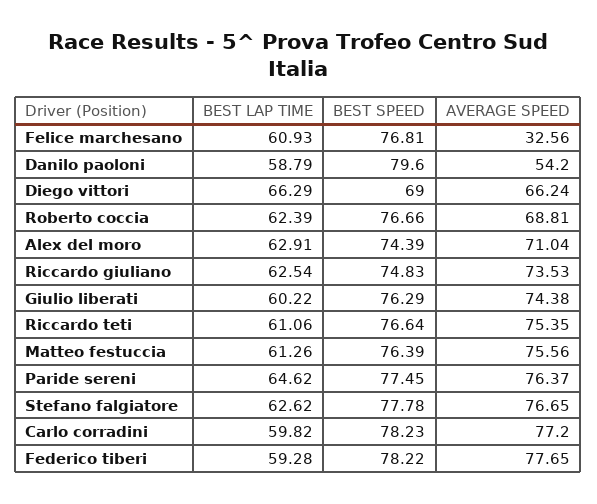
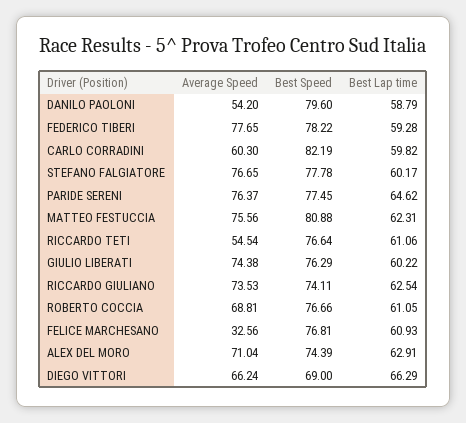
BEST LAP TIME, Roberto coccia: 62.39 -> 61.05
BEST SPEED, Riccardo giuliano: 74.83 -> 74.11
AVERAGE SPEED, Riccardo teti: 75.35 -> 54.54
BEST LAP TIME, Matteo festuccia: 61.26 -> 62.31
BEST SPEED, Matteo festuccia: 76.39 -> 80.88
BEST LAP TIME, Stefano falgiatore: 62.62 -> 60.17
BEST SPEED, Carlo corradini: 78.23 -> 82.19
AVERAGE SPEED, Carlo corradini: 77.2 -> 60.3

